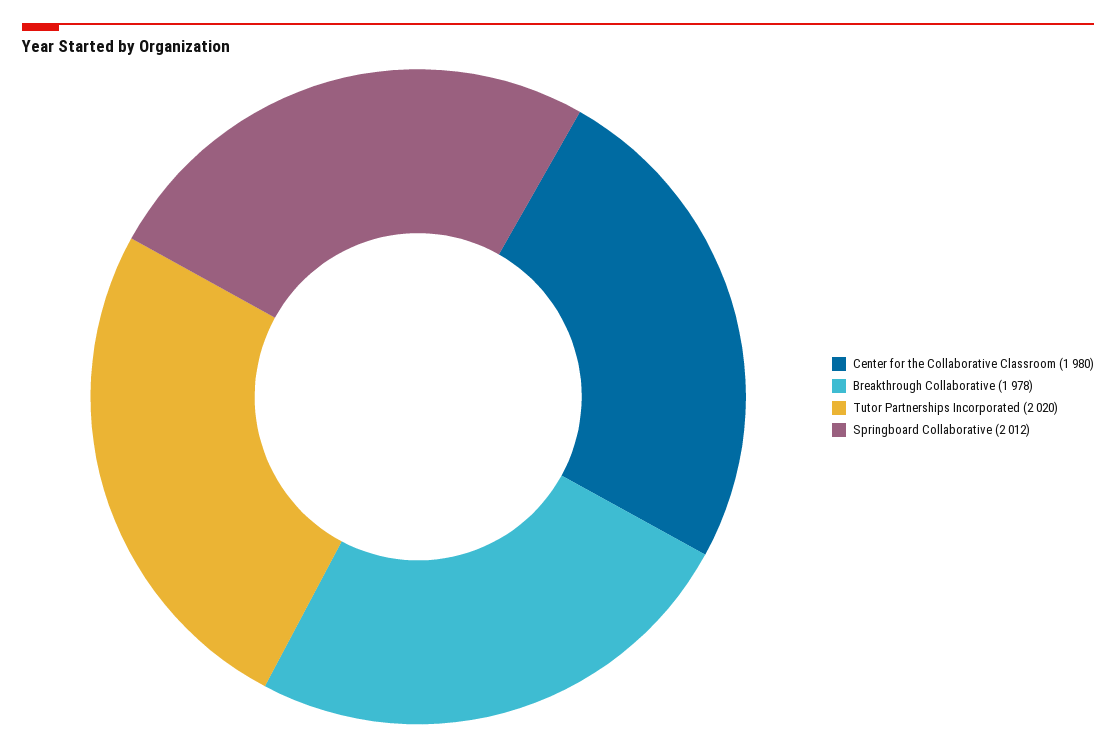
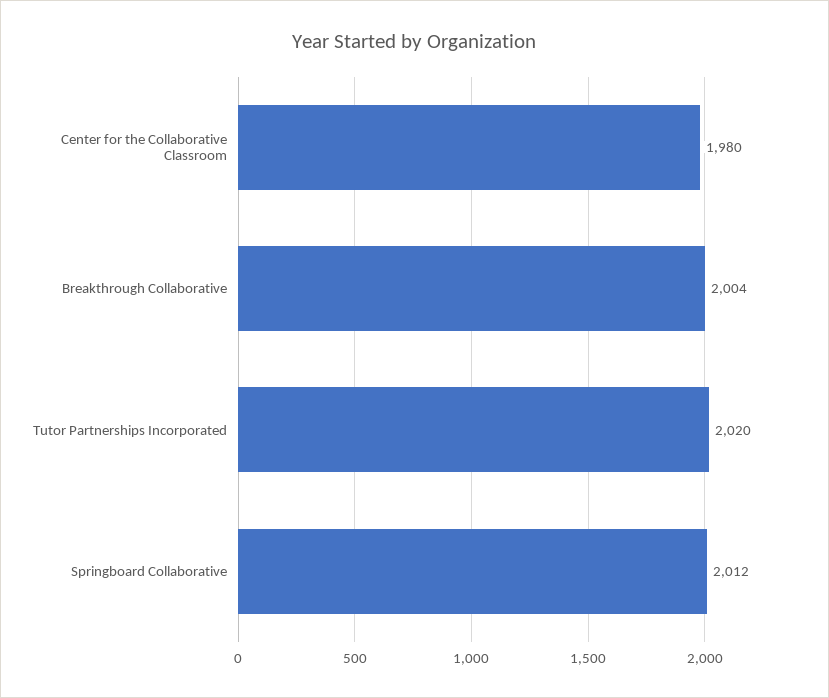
Breakthrough Collaborative: 1978 -> 2004

